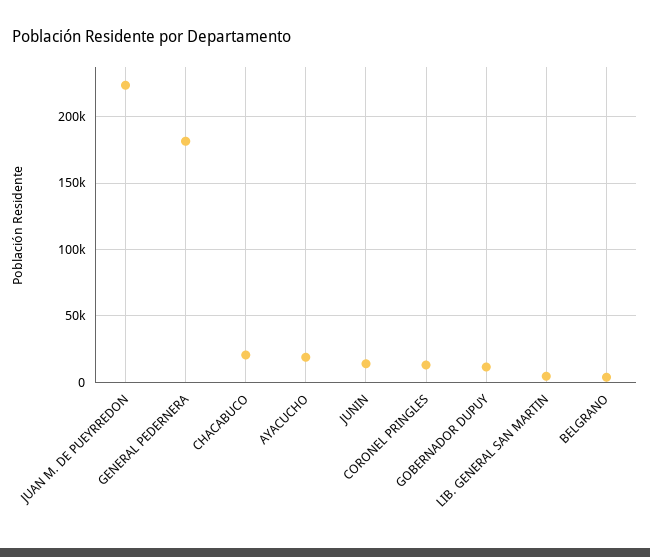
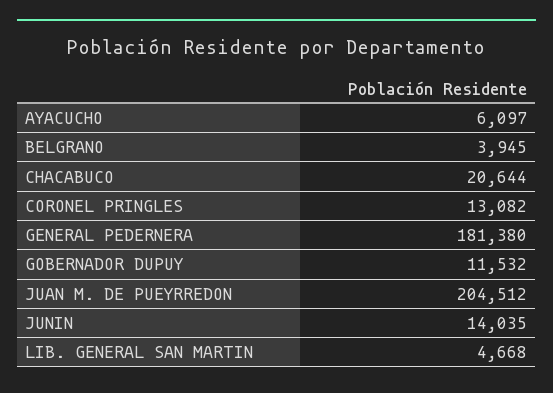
JUAN M. DE PUEYRREDON: 225000 -> 204512
AYACUCHO: 20000 -> 6097

